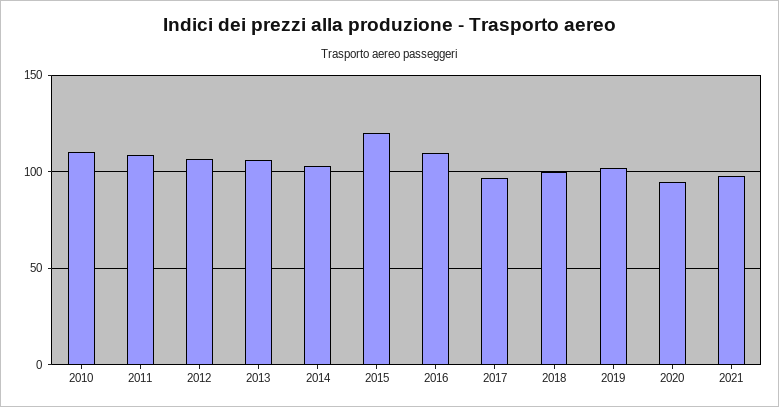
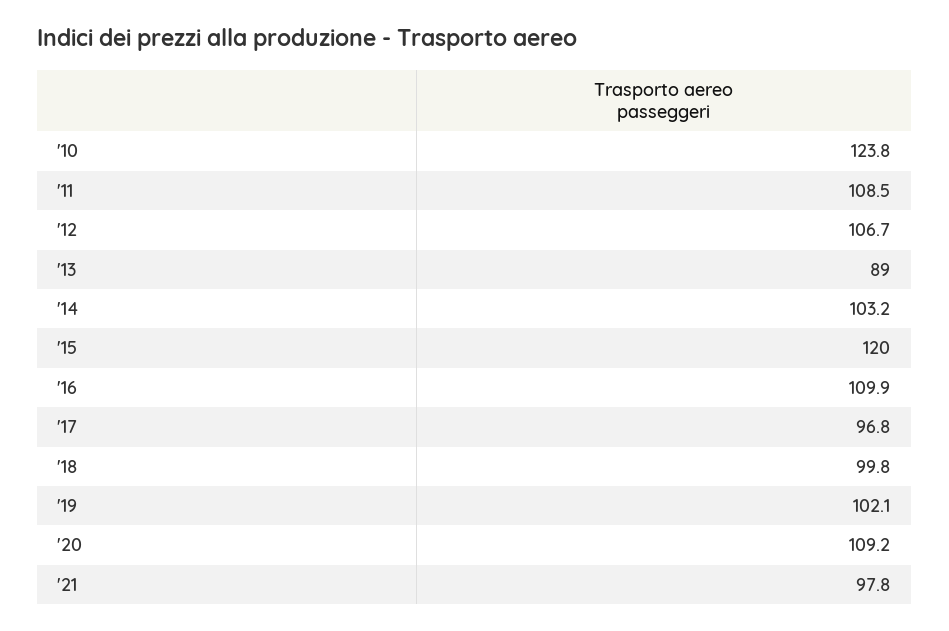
2010: 110 -> 123.8
2013: 105 -> 89
2020: 95 -> 109.2

